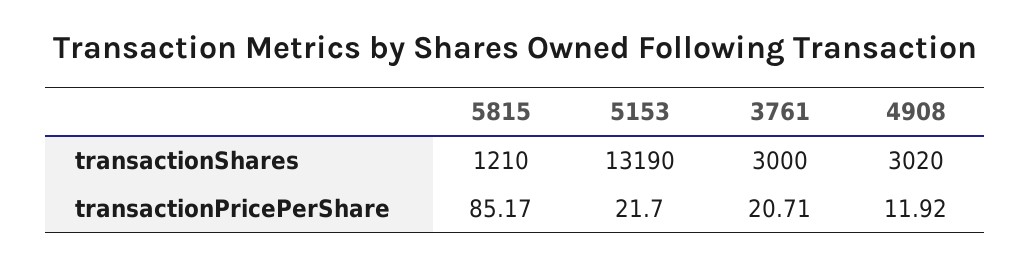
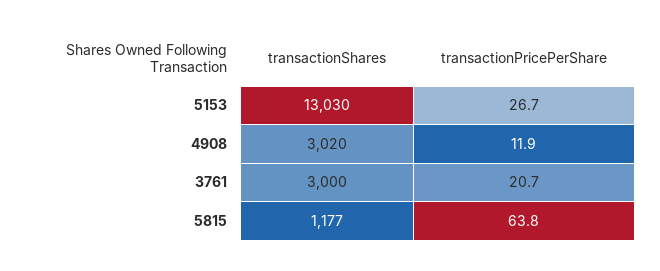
5815, transactionShares: 1210 -> 1177
5153, transactionShares: 13190 -> 13030
5815, transactionPricePerShare: 85.17 -> 63.8
5153, transactionPricePerShare: 21.7 -> 26.7

